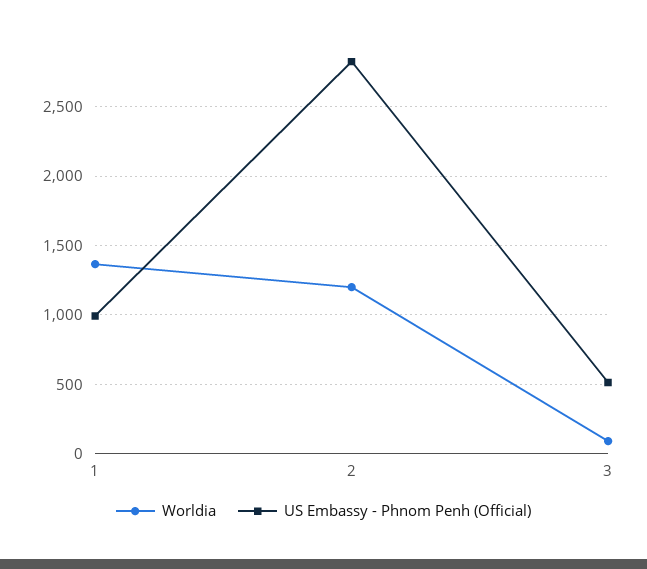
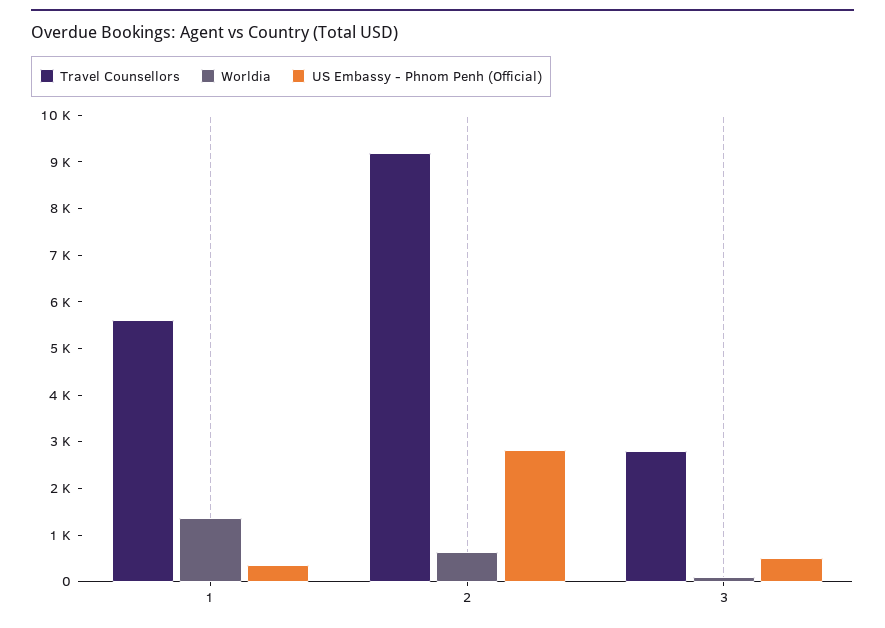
US Embassy - Phnom Penh (Official), 1: 1000 -> 400
Worldia, 2: 1200 -> 600
Travel Counsellors, 1: none -> 5600
Travel Counsellors, 2: none -> 9200
Travel Counsellors, 3: none -> 2800

